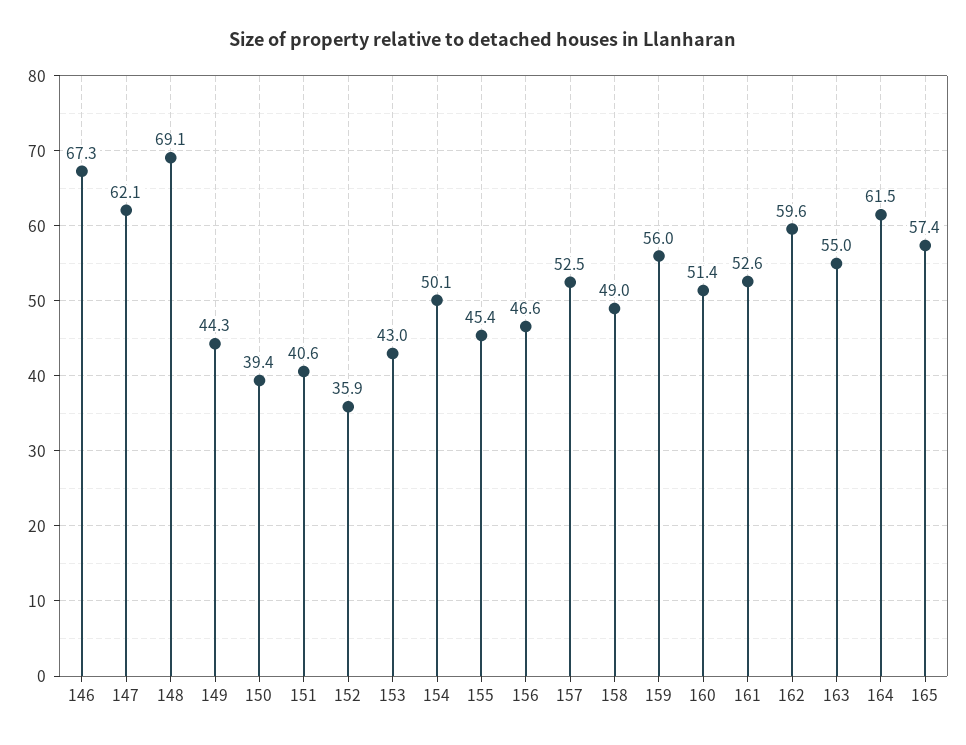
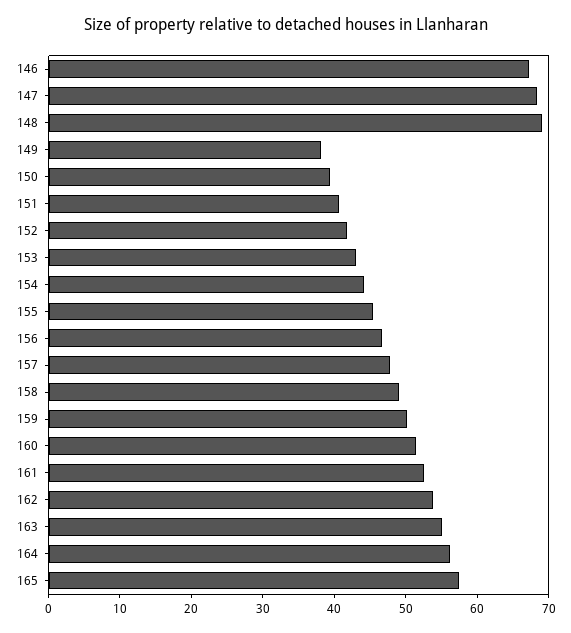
147: 62.1 -> 68
149: 44.3 -> 38
152: 35.9 -> 42
154: 50.1 -> 44
157: 52.5 -> 48
159: 56 -> 50
162: 59.6 -> 54
164: 61.5 -> 56

